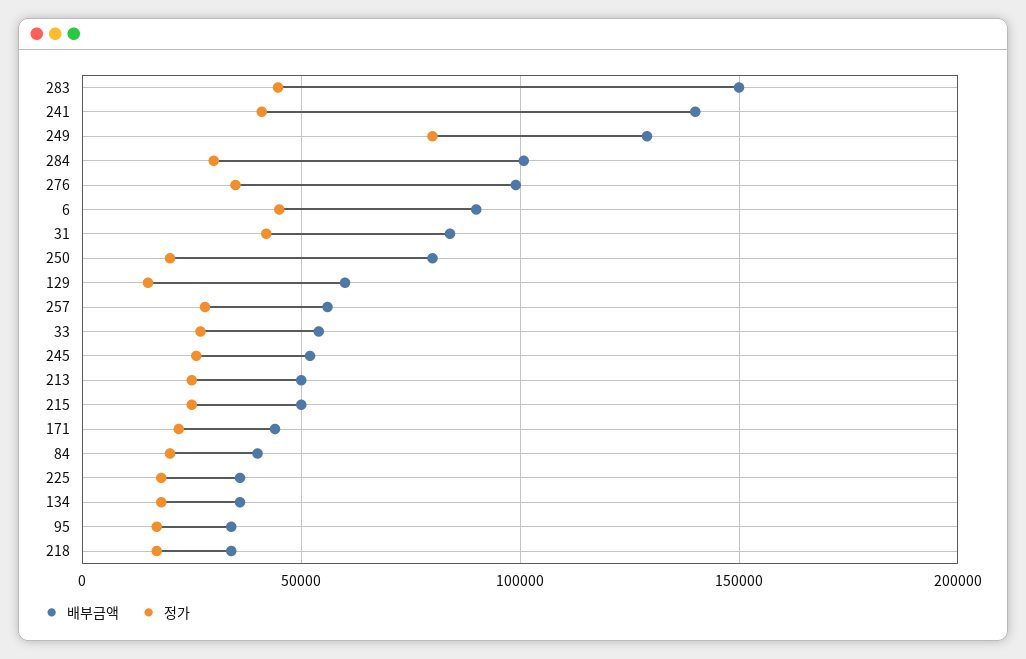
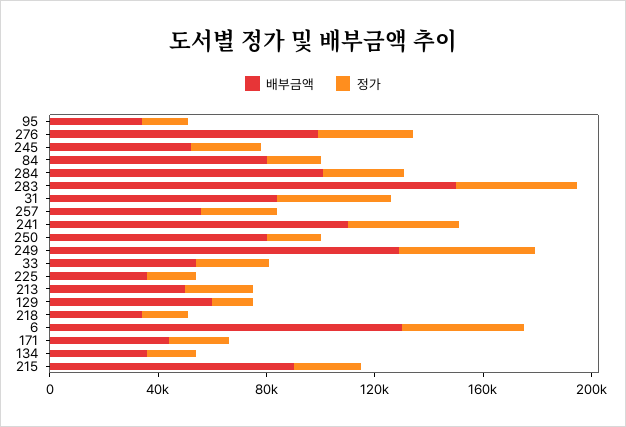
배부금액, 241: 140000 -> 110000
정가, 249: 80000 -> 50000
배부금액, 6: 90000 -> 130000
배부금액, 215: 50000 -> 90000
배부금액, 84: 40000 -> 80000

